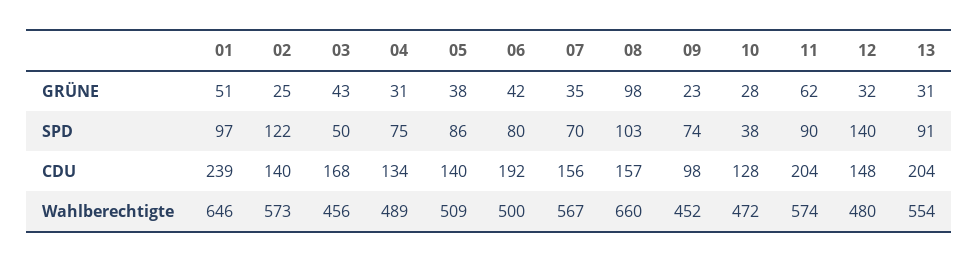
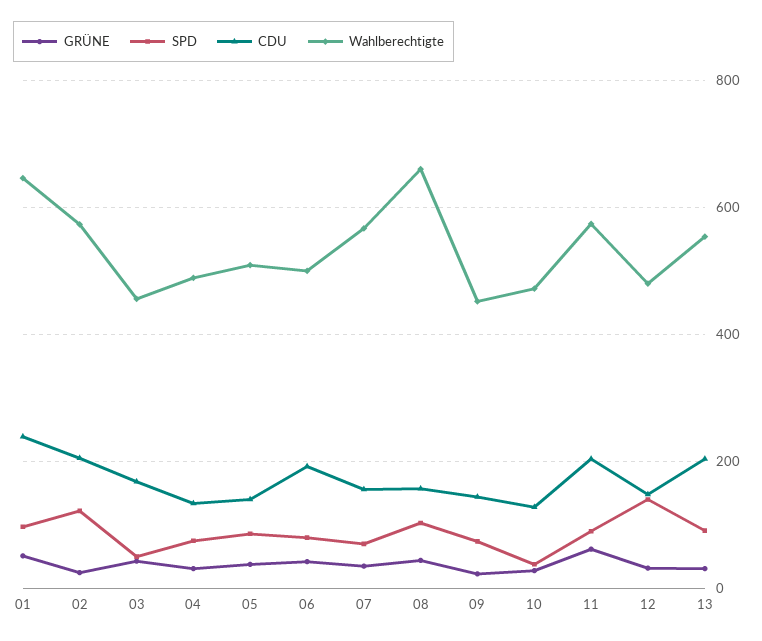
GRÜNE, 08: 98 -> 40
CDU, 02: 140 -> 200
CDU, 09: 98 -> 140

